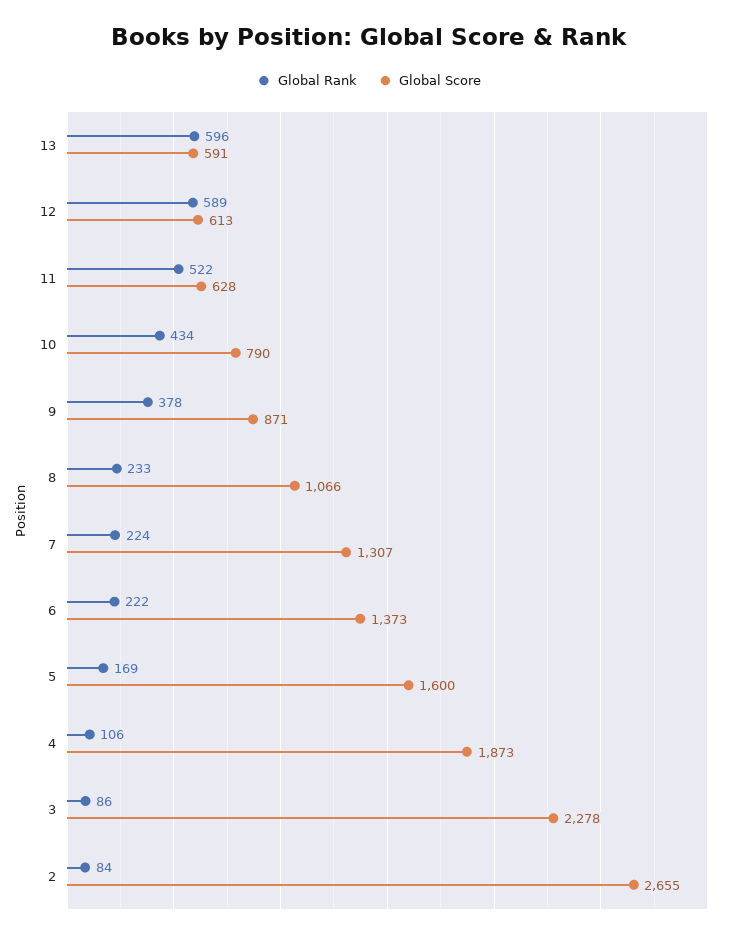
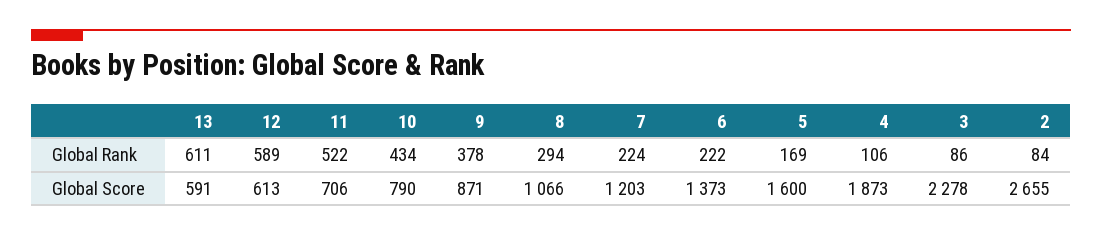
Global Rank, 13: 596 -> 611
Global Score, 11: 628 -> 706
Global Rank, 8: 233 -> 294
Global Score, 7: 1307 -> 1203

